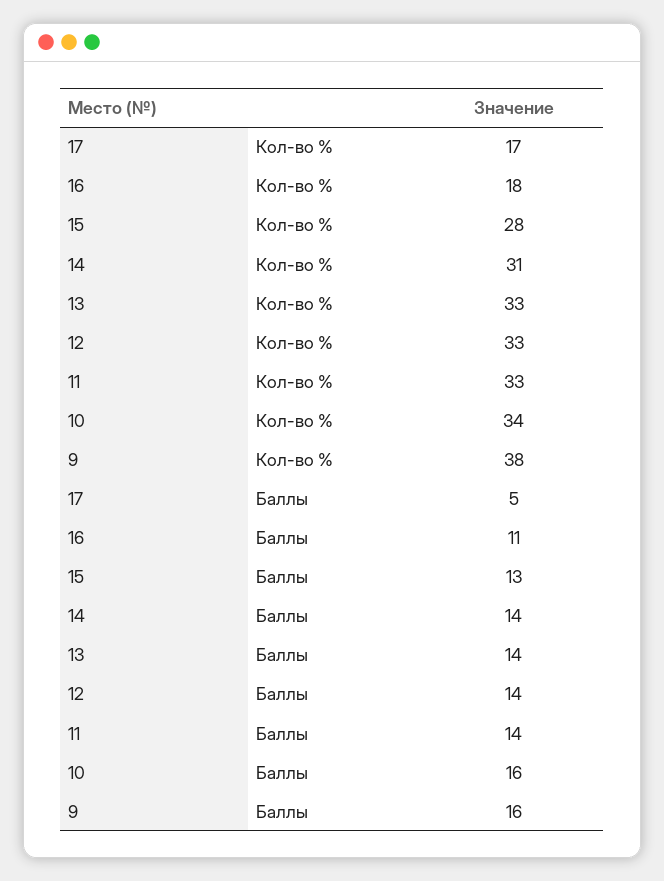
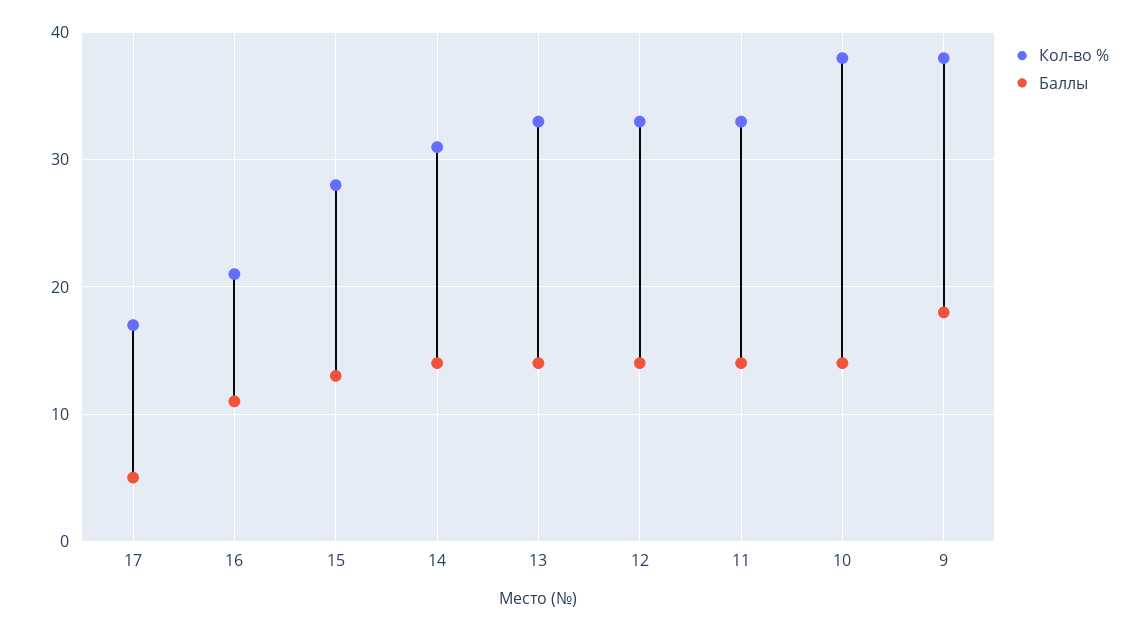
Кол-во %, 16: 18 -> 21
Кол-во %, 10: 34 -> 38
Баллы, 10: 16 -> 14
Баллы, 9: 16 -> 18

